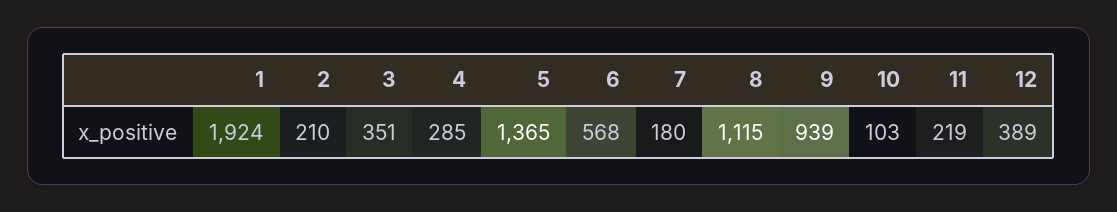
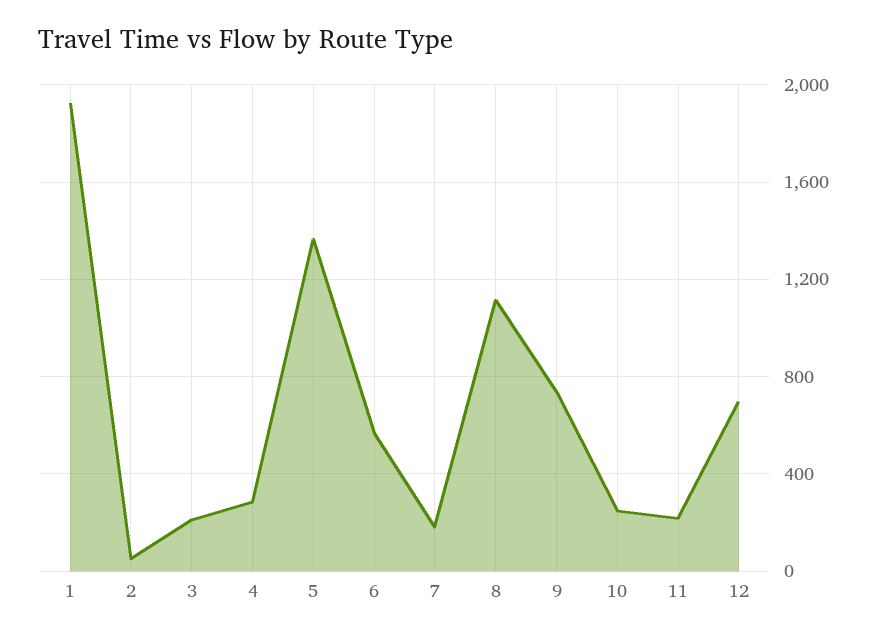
2: 210 -> 50
3: 351 -> 200
9: 939 -> 750
10: 103 -> 250
12: 389 -> 700

